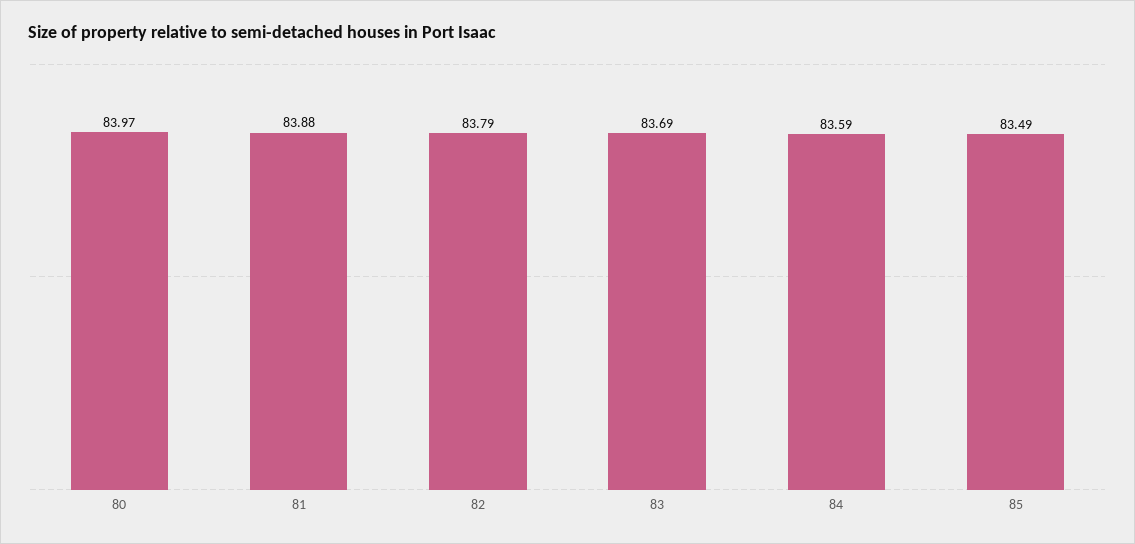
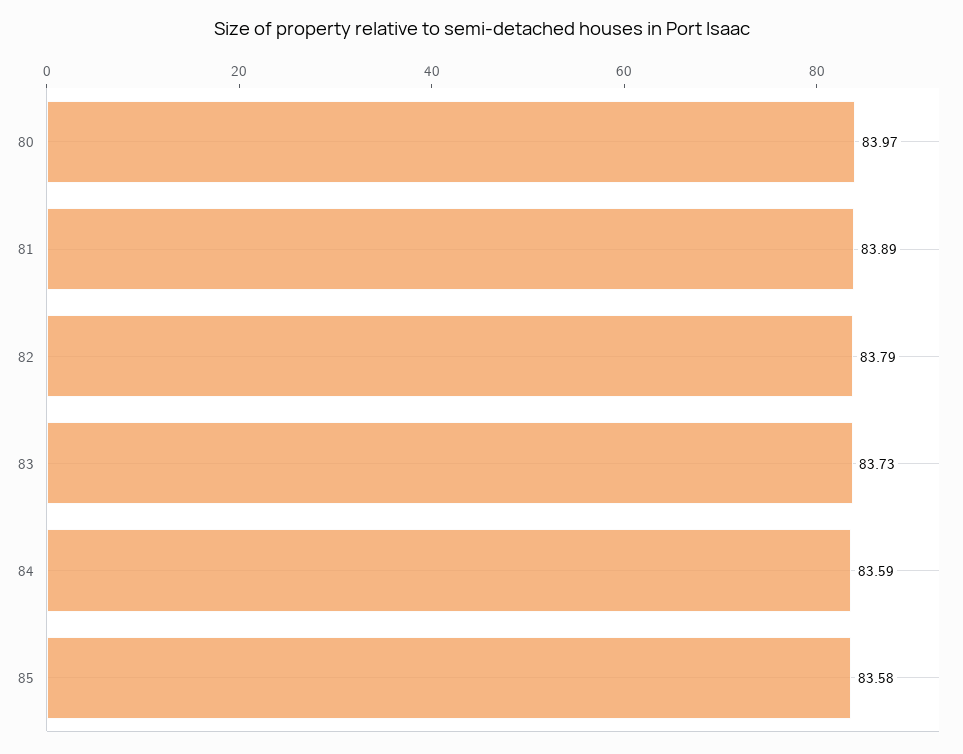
81: 83.88 -> 83.89
83: 83.69 -> 83.73
85: 83.49 -> 83.58

